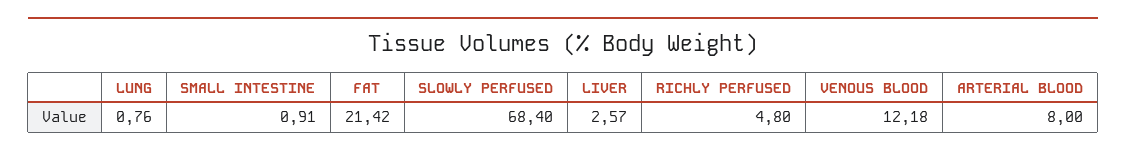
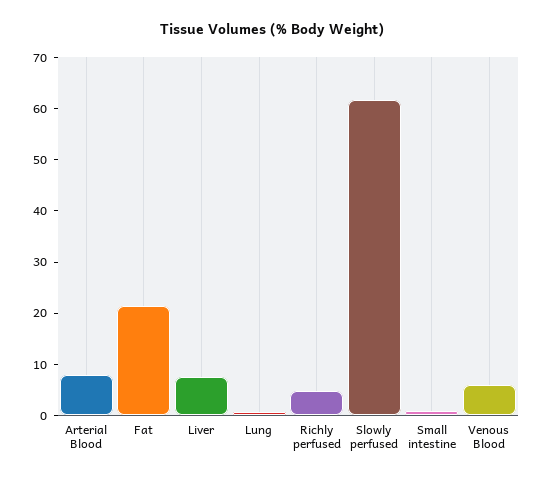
SLOWLY PERFUSED: 68.4 -> 62
LIVER: 2.57 -> 8
VENOUS BLOOD: 12.18 -> 6

